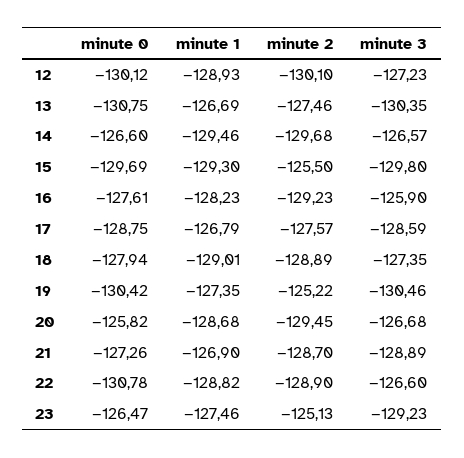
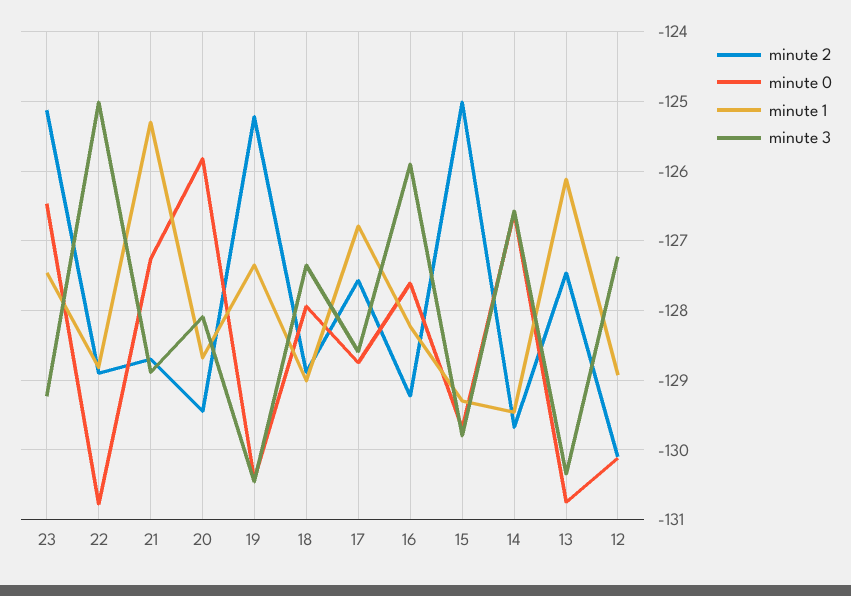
minute 1, 13: -126.69 -> -126.1
minute 2, 15: -125.5 -> -125
minute 3, 20: -126.68 -> -128.1
minute 1, 21: -126.9 -> -125.3
minute 3, 22: -126.6 -> -125

